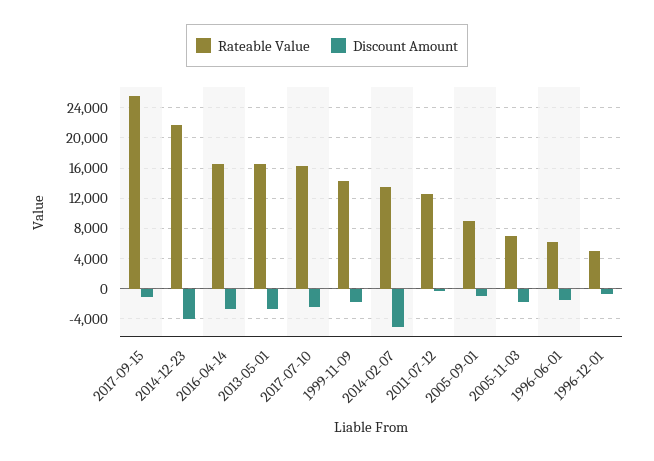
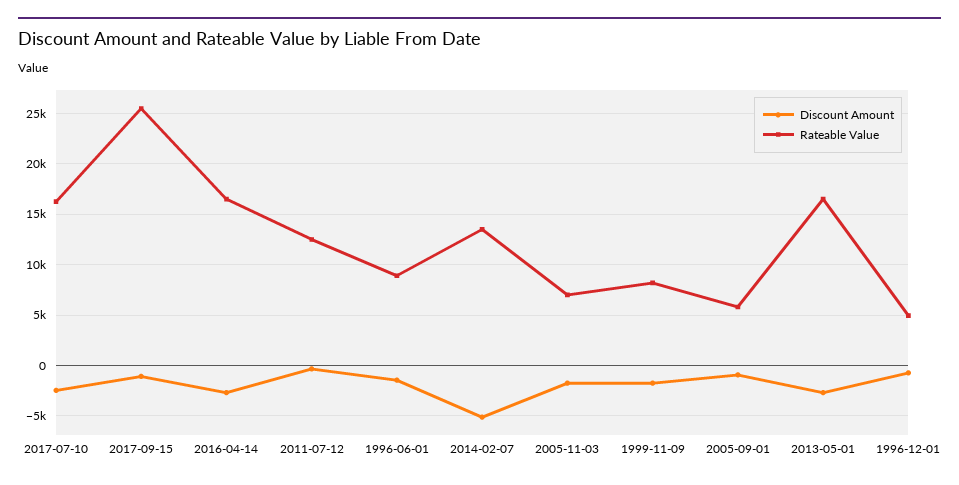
Rateable Value, 2014-12-23: 22000 -> none
Discount Amount, 2014-12-23: -4000 -> none
Rateable Value, 1999-11-09: 14000 -> 8000
Rateable Value, 2005-09-01: 9000 -> 6000
Rateable Value, 1996-06-01: 6000 -> 9000

